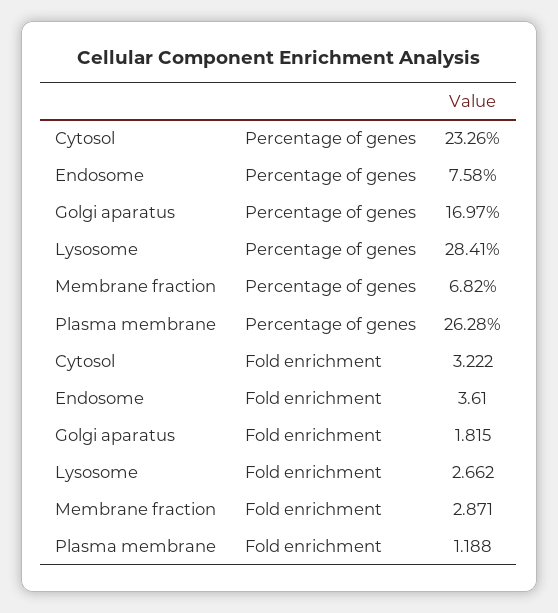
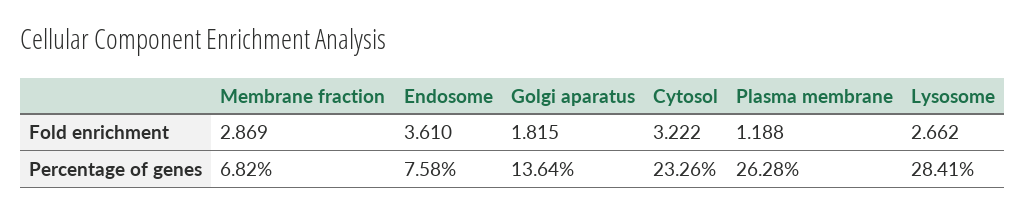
Golgi aparatus, Percentage of genes: 16.97 -> 13.64
Membrane fraction, Fold enrichment: 2.871 -> 2.869

